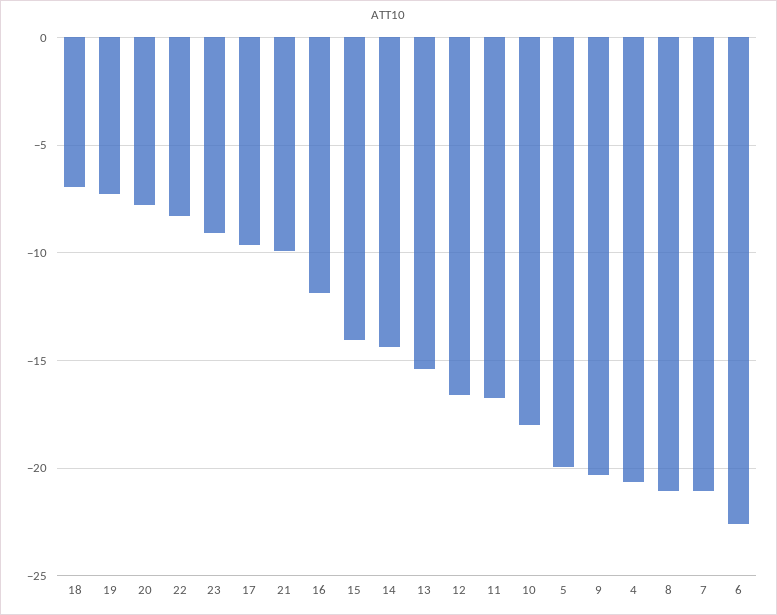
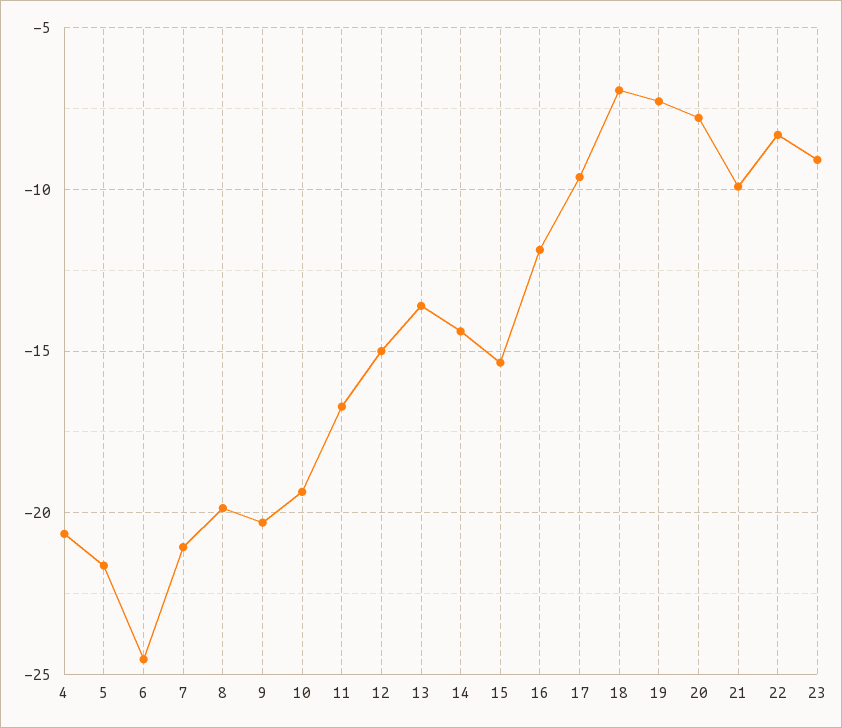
15: -14 -> -15.5
13: -15.5 -> -13.5
12: -16.5 -> -15
10: -18 -> -19.5
5: -20 -> -21.5
8: -21 -> -20
6: -22.5 -> -24.5

